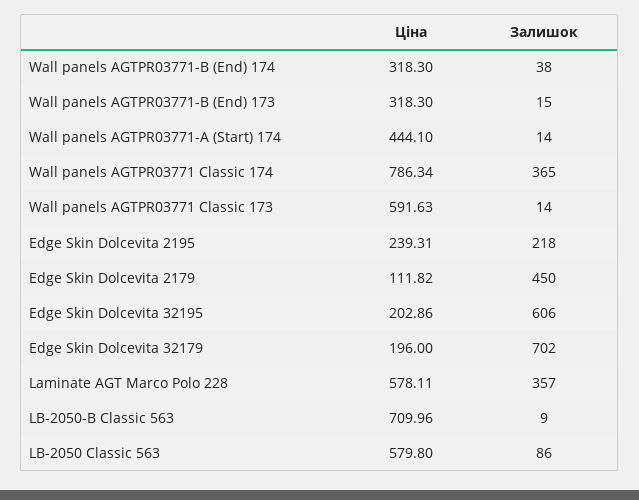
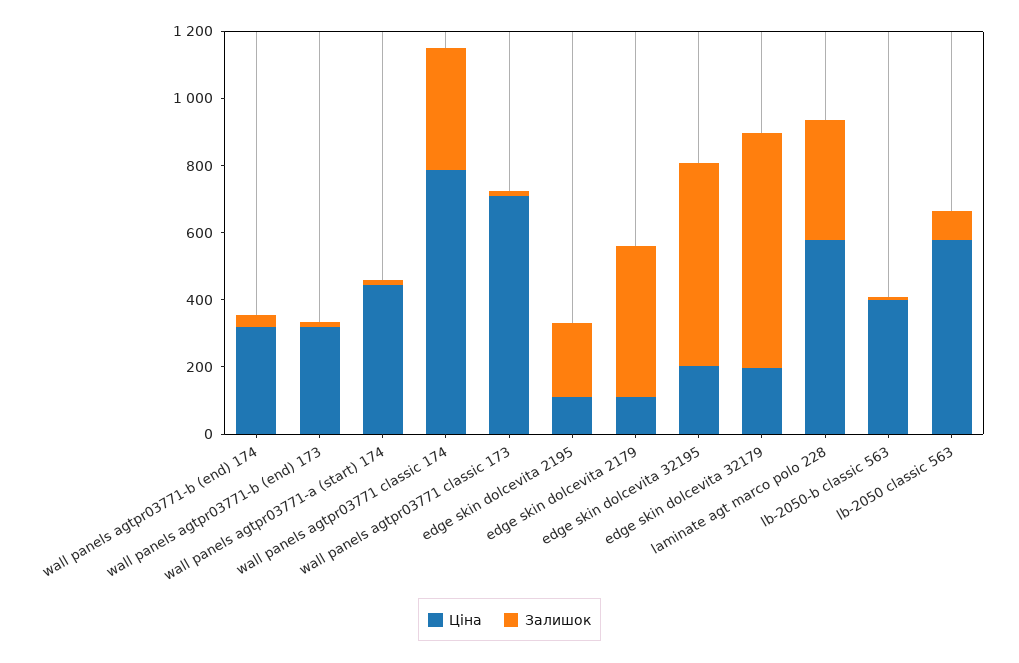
Ціна, Wall panels AGTPR03771 Classic 173: 591.63 -> 700
Ціна, Edge Skin Dolcevita 2195: 239.31 -> 100
Ціна, LB-2050-B Classic 563: 709.96 -> 400

